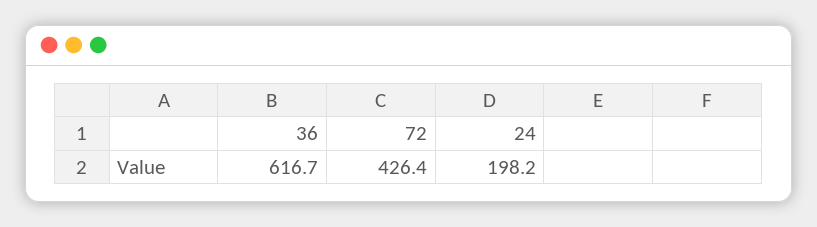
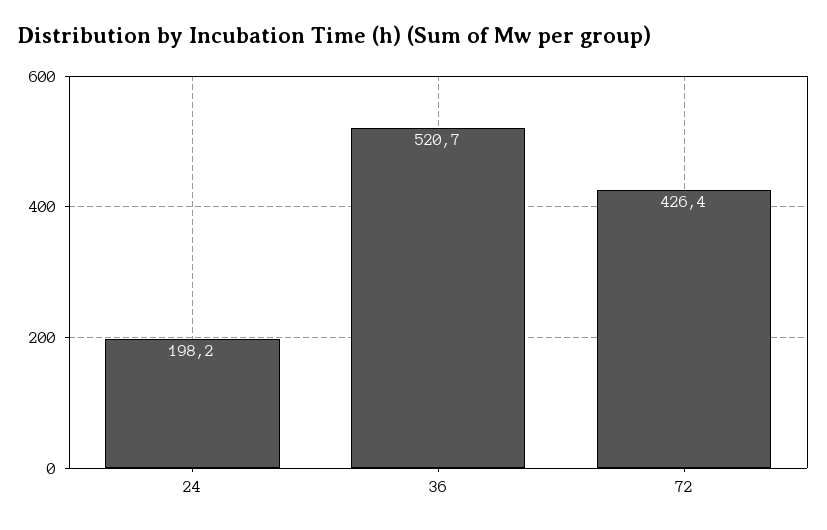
36: 616.7 -> 520.7

